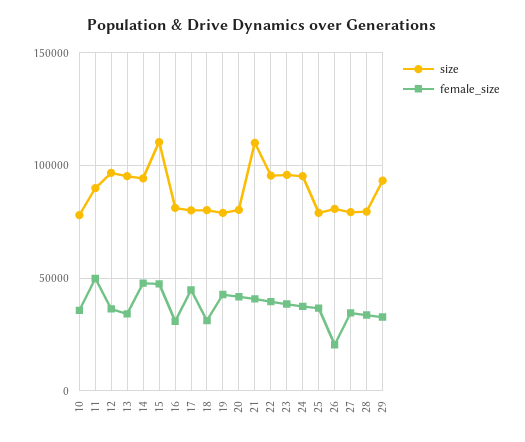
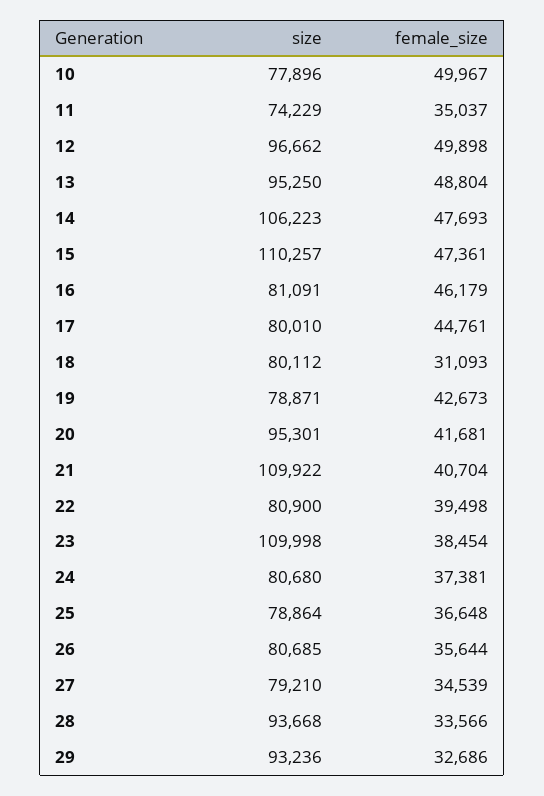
female_size, 10: 35000 -> 49967
size, 11: 90000 -> 74229
female_size, 11: 50000 -> 35037
female_size, 12: 35000 -> 49898
female_size, 13: 35000 -> 48804
size, 14: 95000 -> 106223
female_size, 16: 30000 -> 46179
size, 20: 80000 -> 95301
size, 22: 95000 -> 80900
size, 23: 95000 -> 109998
size, 24: 95000 -> 80680
female_size, 26: 20000 -> 35644
size, 28: 80000 -> 93668

